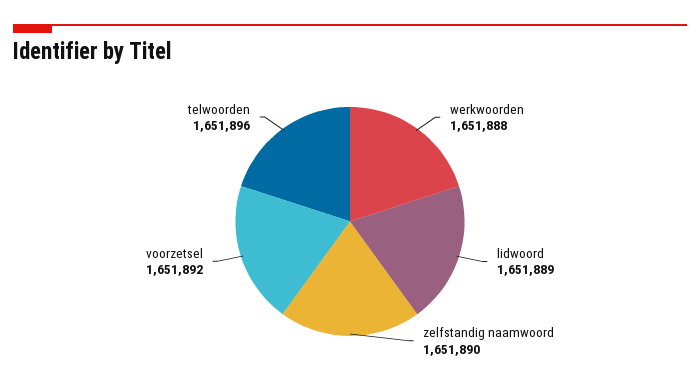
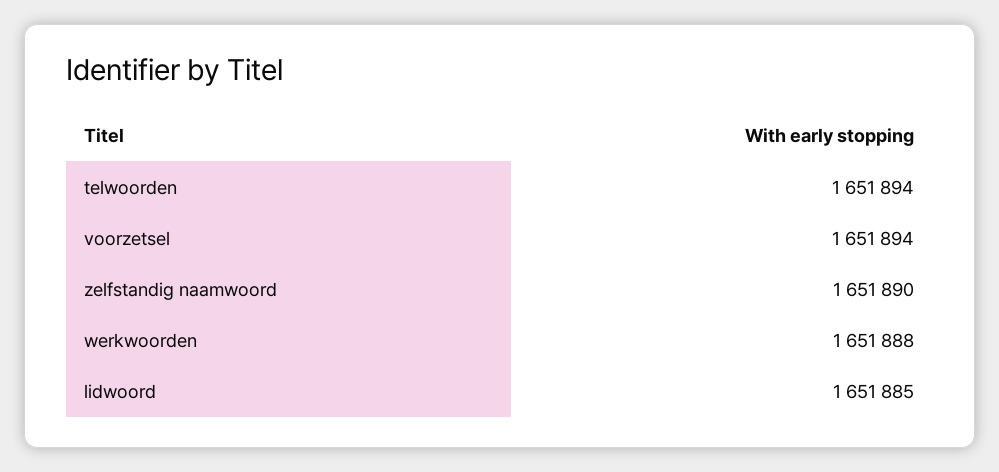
lidwoord: 1651889 -> 1651885
voorzetsel: 1651892 -> 1651894
telwoorden: 1651896 -> 1651894

